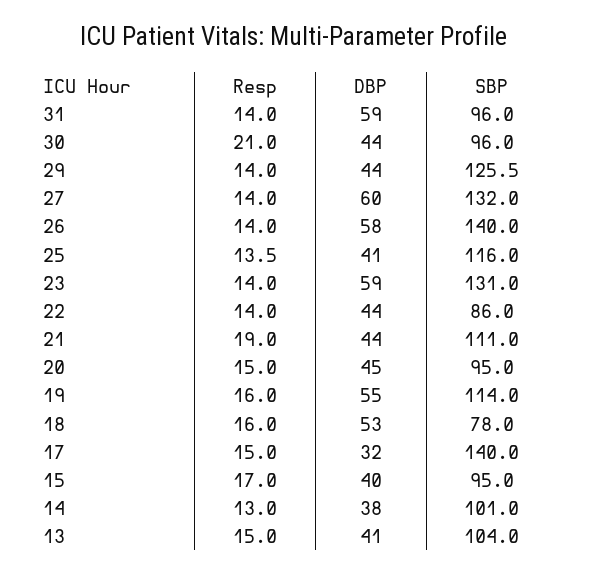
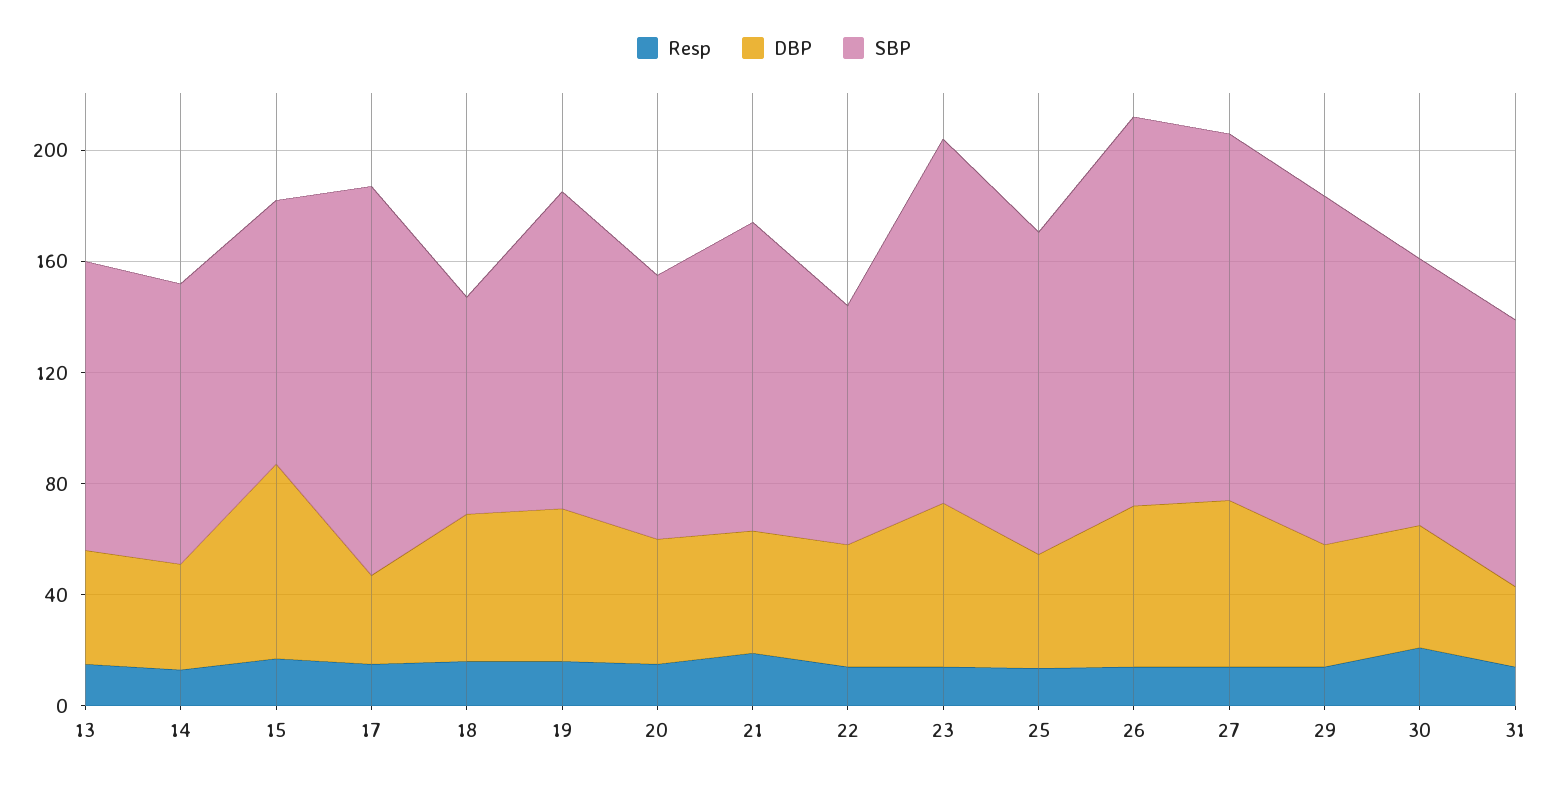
DBP, 31: 59 -> 30
DBP, 15: 40 -> 70

